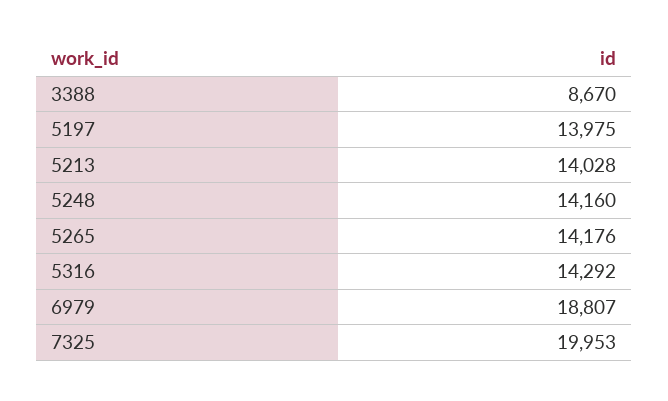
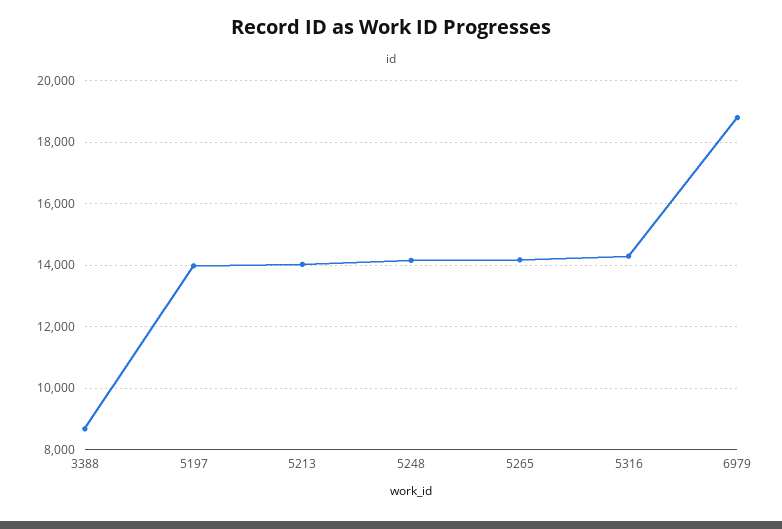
7325: 19953 -> none

